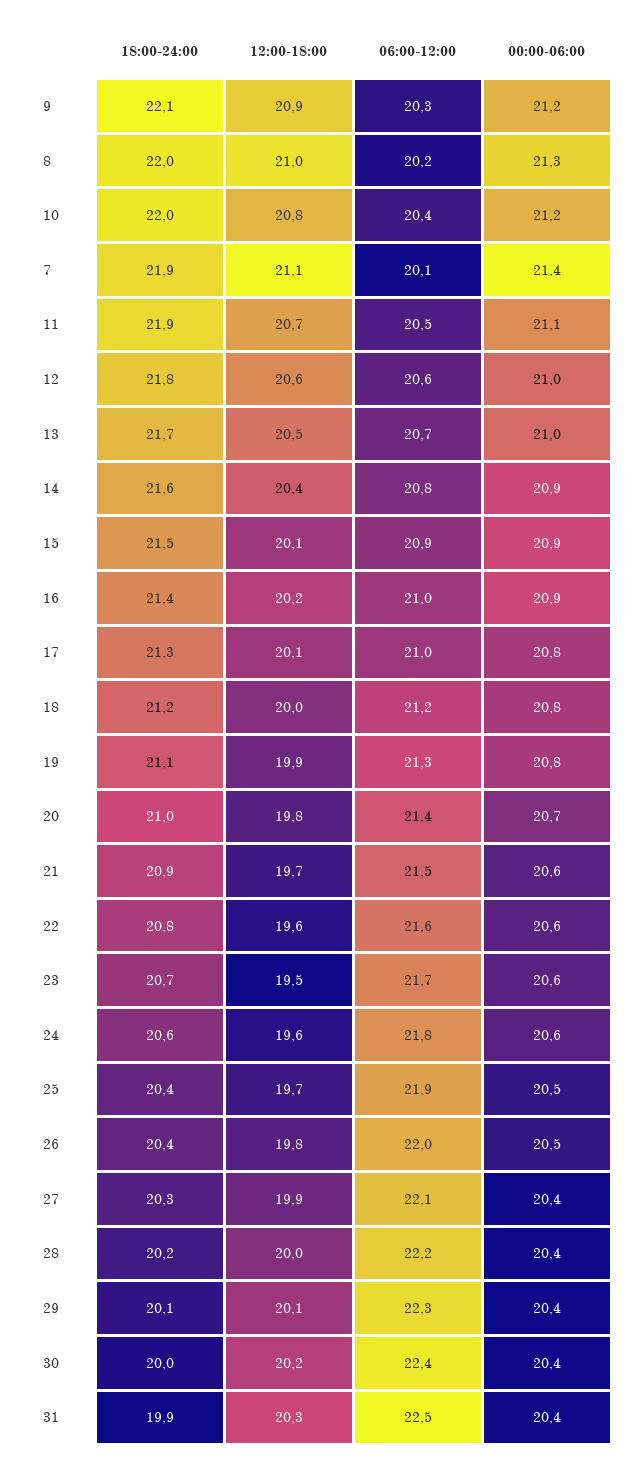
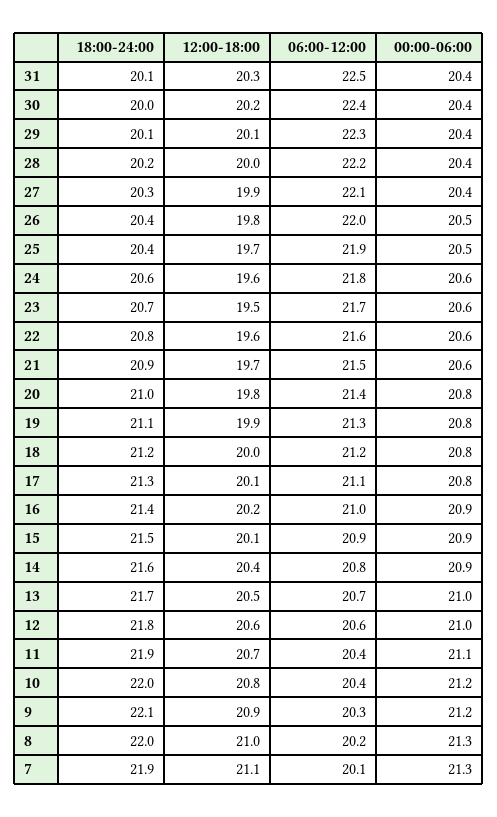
00:00-06:00, 7: 21.4 -> 21.3
06:00-12:00, 11: 20.5 -> 20.4
06:00-12:00, 17: 21 -> 21.1
00:00-06:00, 20: 20.7 -> 20.8
18:00-24:00, 31: 19.9 -> 20.1

